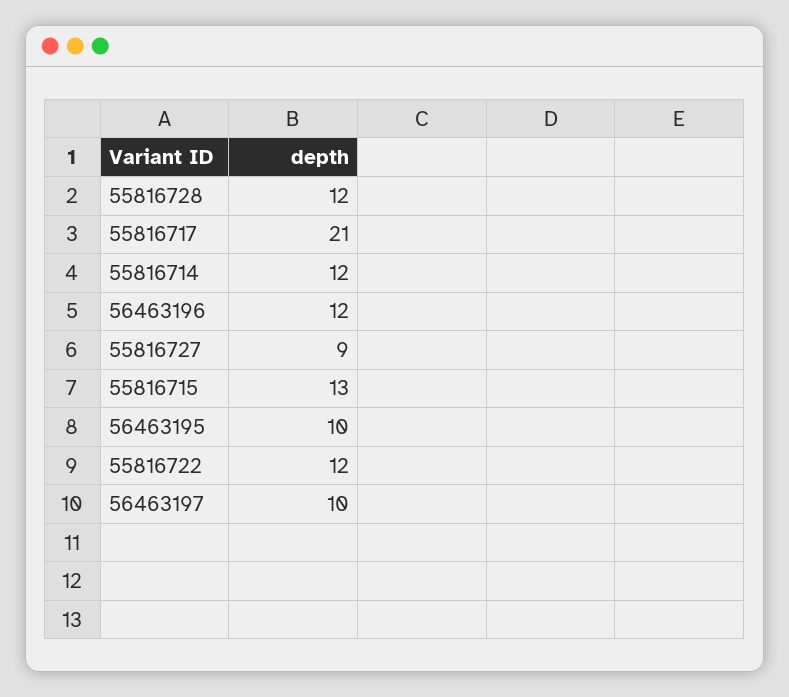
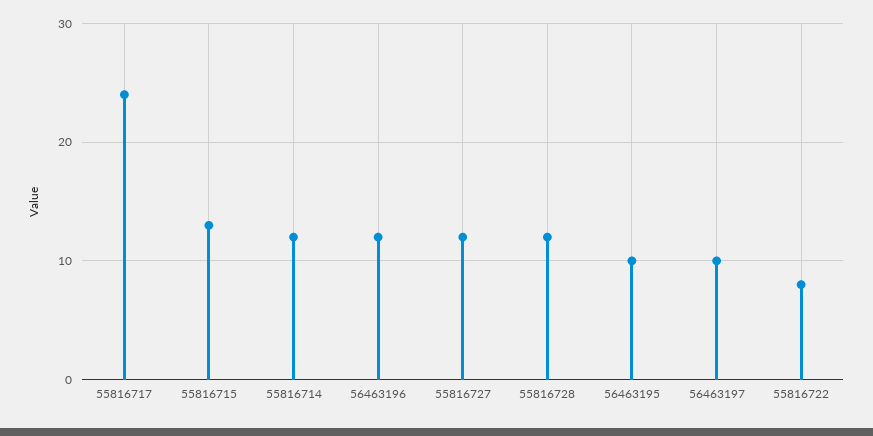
55816717: 21 -> 24
55816727: 9 -> 12
55816722: 12 -> 8

